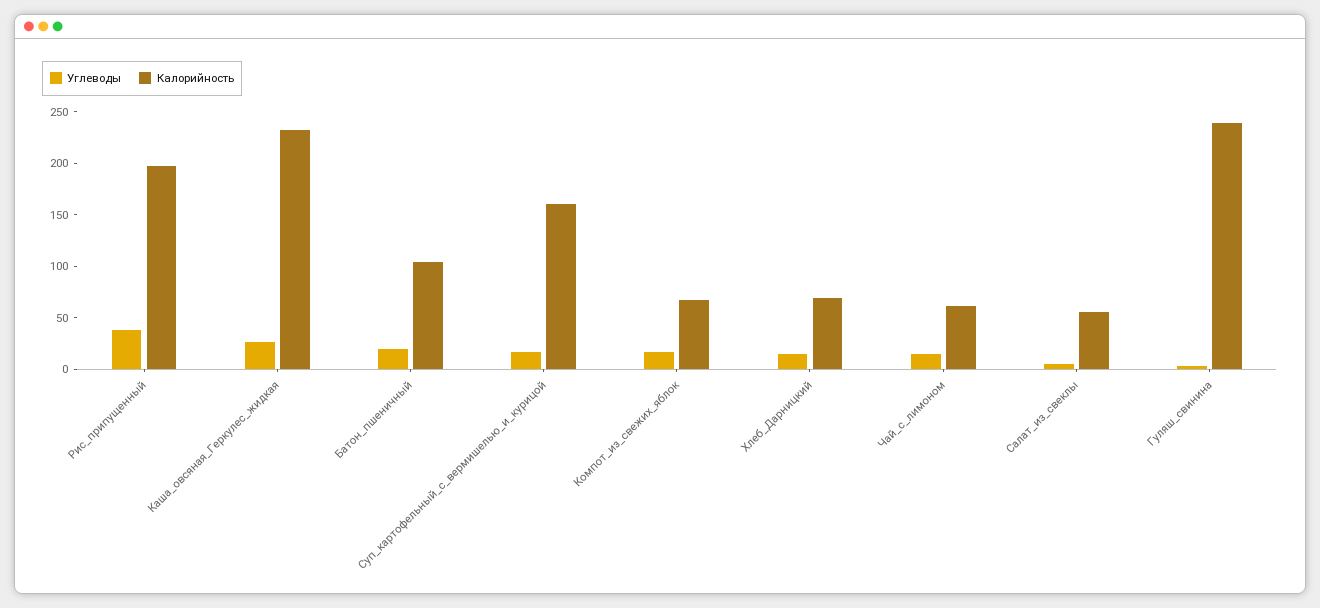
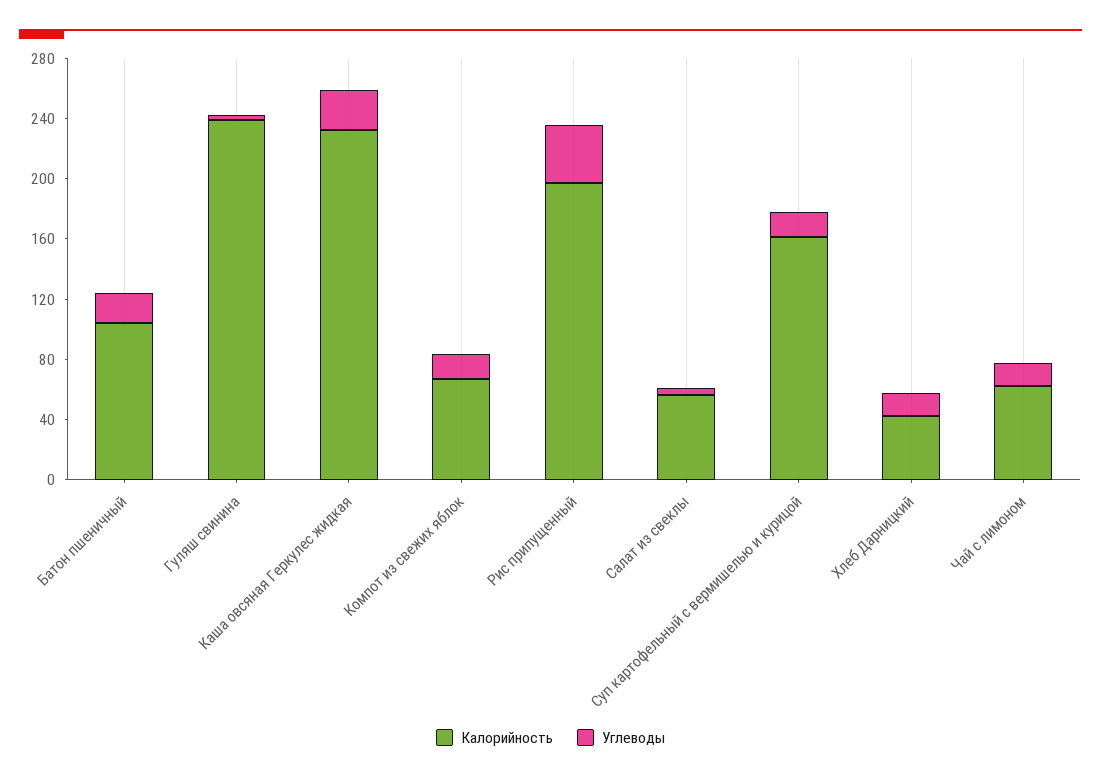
Калорийность, Хлеб_Дарницкий: 70 -> 40

